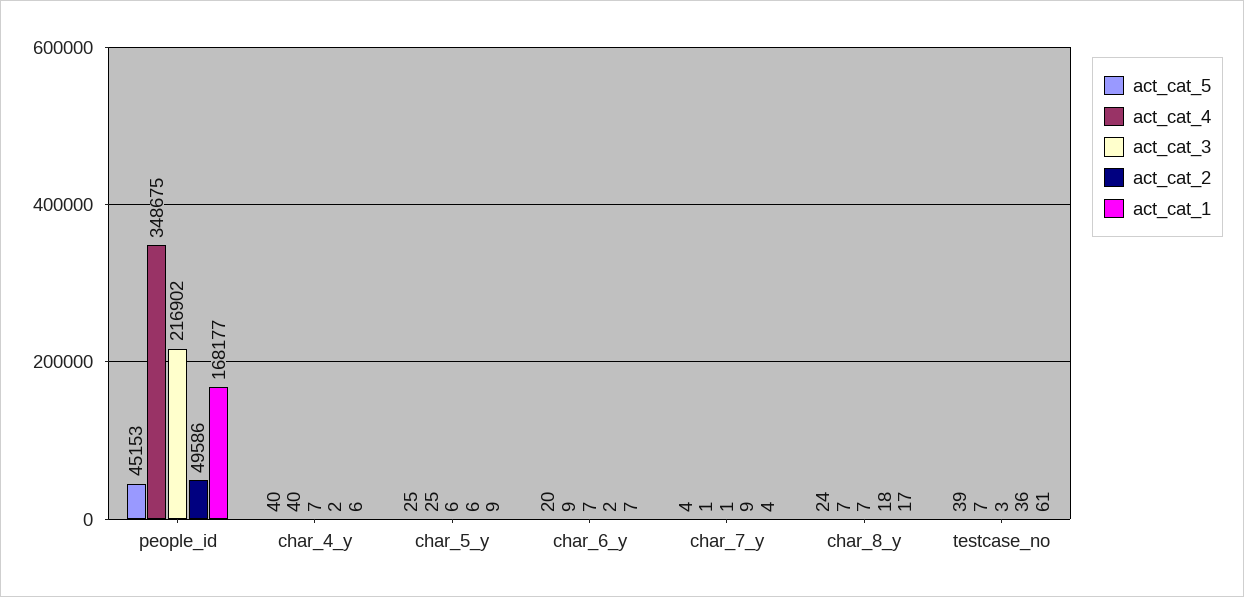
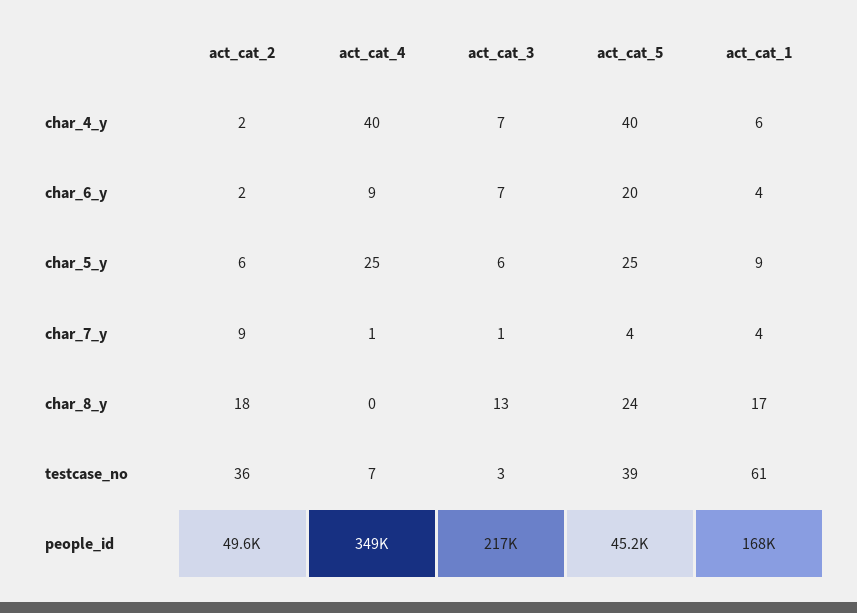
act_cat_1, char_6_y: 7 -> 4
act_cat_4, char_8_y: 7 -> 0
act_cat_3, char_8_y: 7 -> 13

